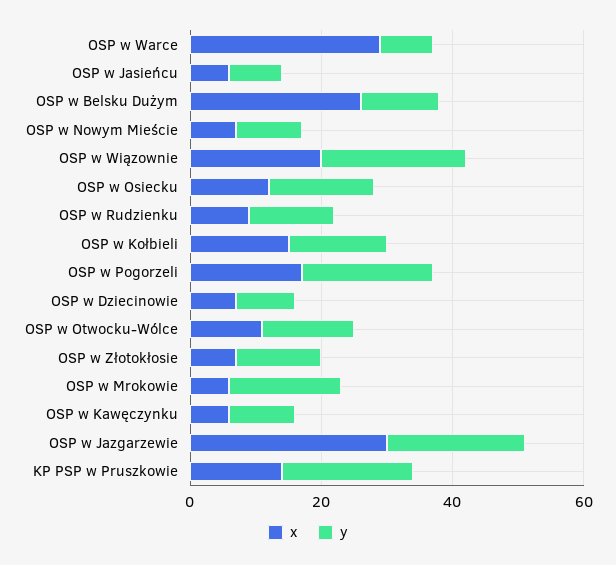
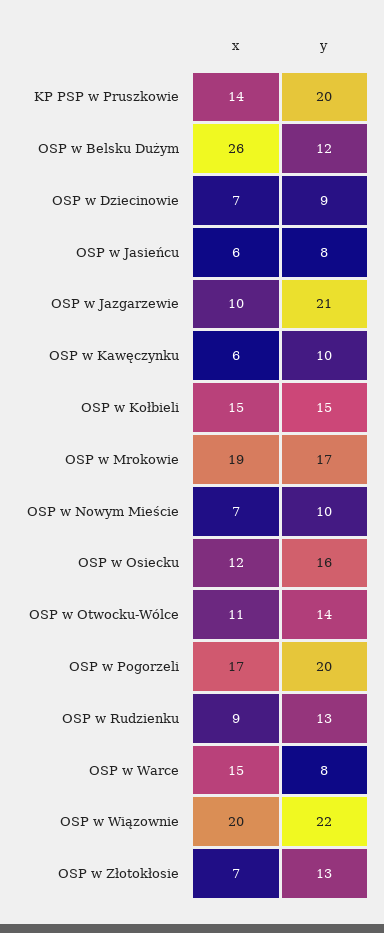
x, OSP w Warce: 30 -> 15
x, OSP w Mrokowie: 5 -> 19
x, OSP w Jazgarzewie: 30 -> 10

